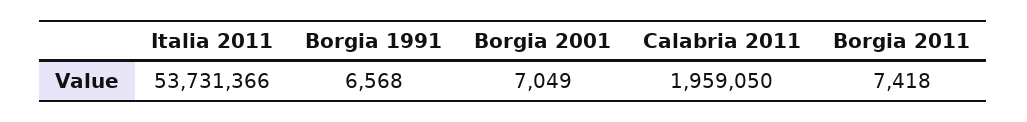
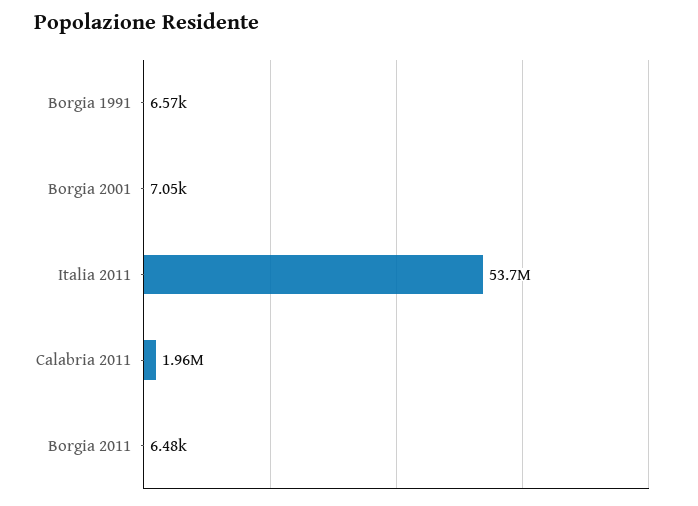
Borgia 2011: 7418 -> 6480

